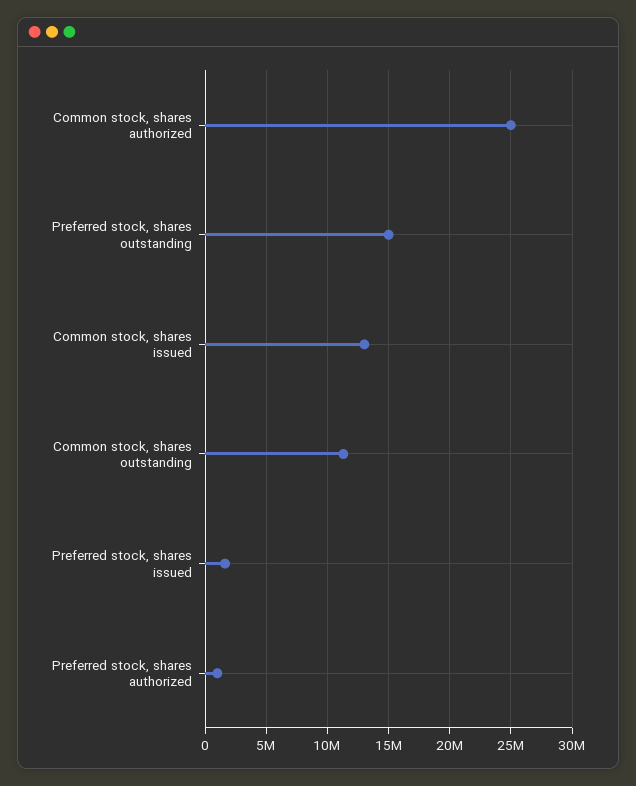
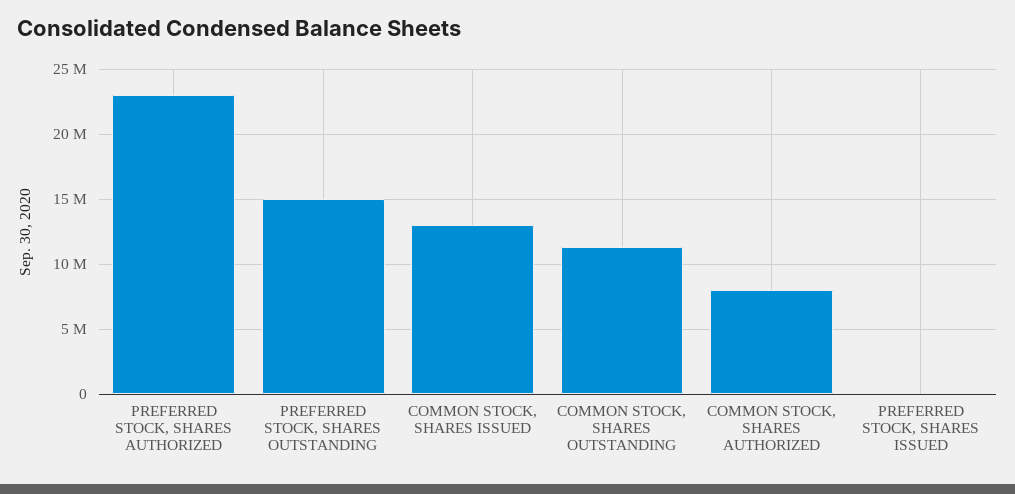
Common stock, shares authorized: 25000000 -> 8000000
Preferred stock, shares issued: 1500000 -> 0
Preferred stock, shares authorized: 1000000 -> 23000000

